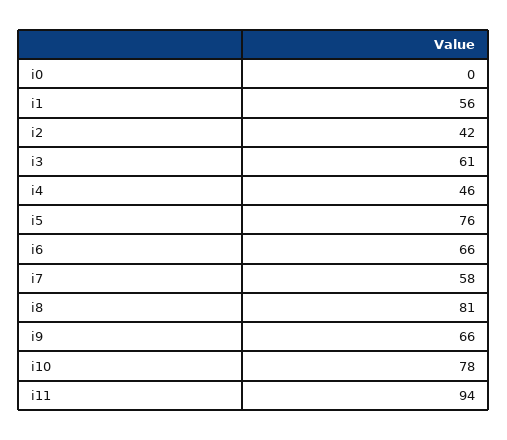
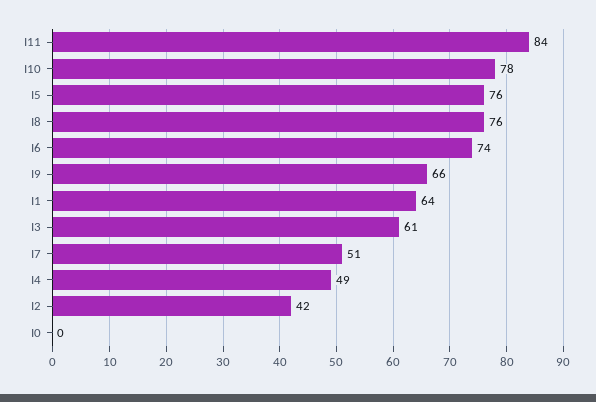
i1: 56 -> 64
i4: 46 -> 49
i6: 66 -> 74
i7: 58 -> 51
i8: 81 -> 76
i11: 94 -> 84

